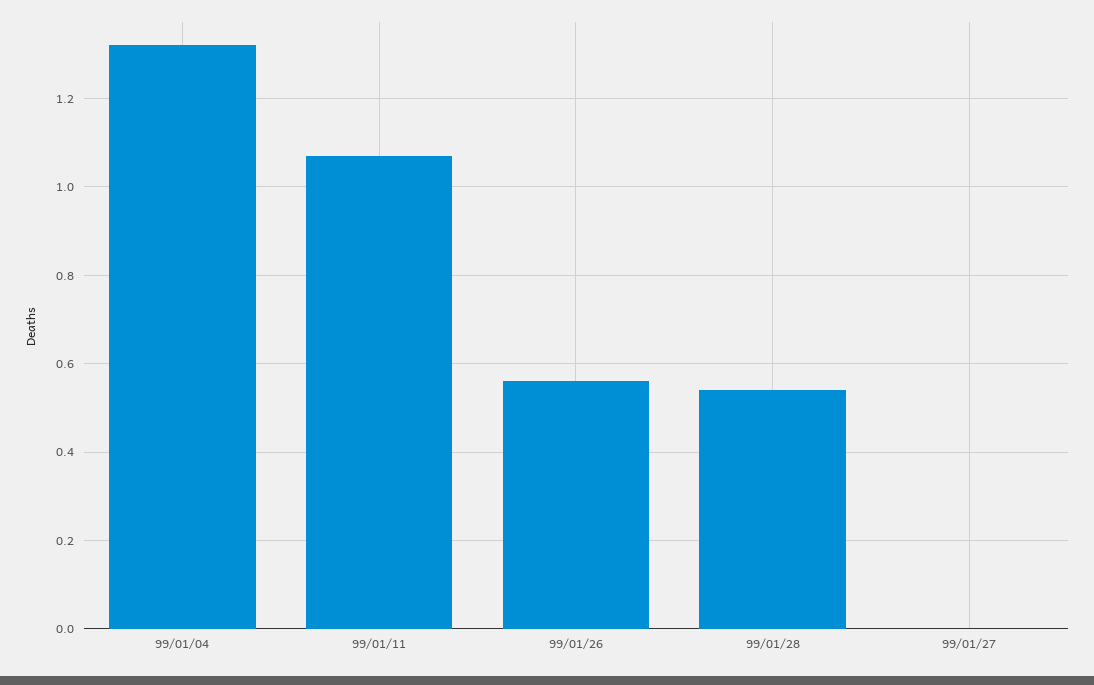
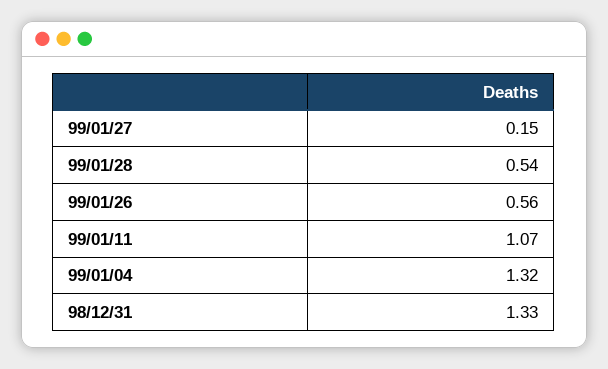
99/01/27: 0 -> 0.15
98/12/31: none -> 1.33

